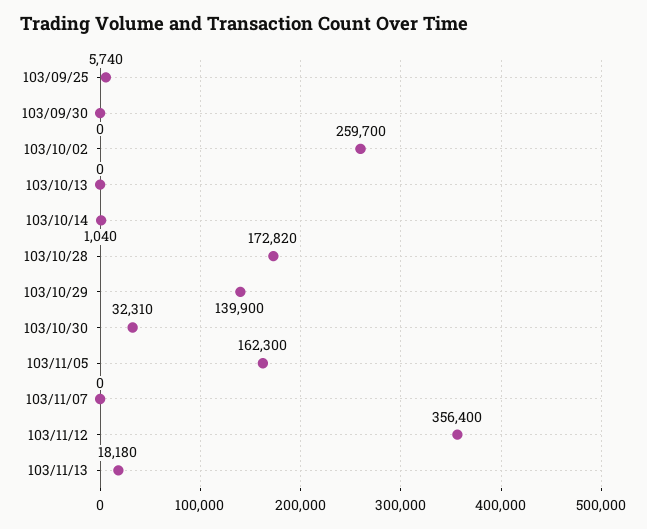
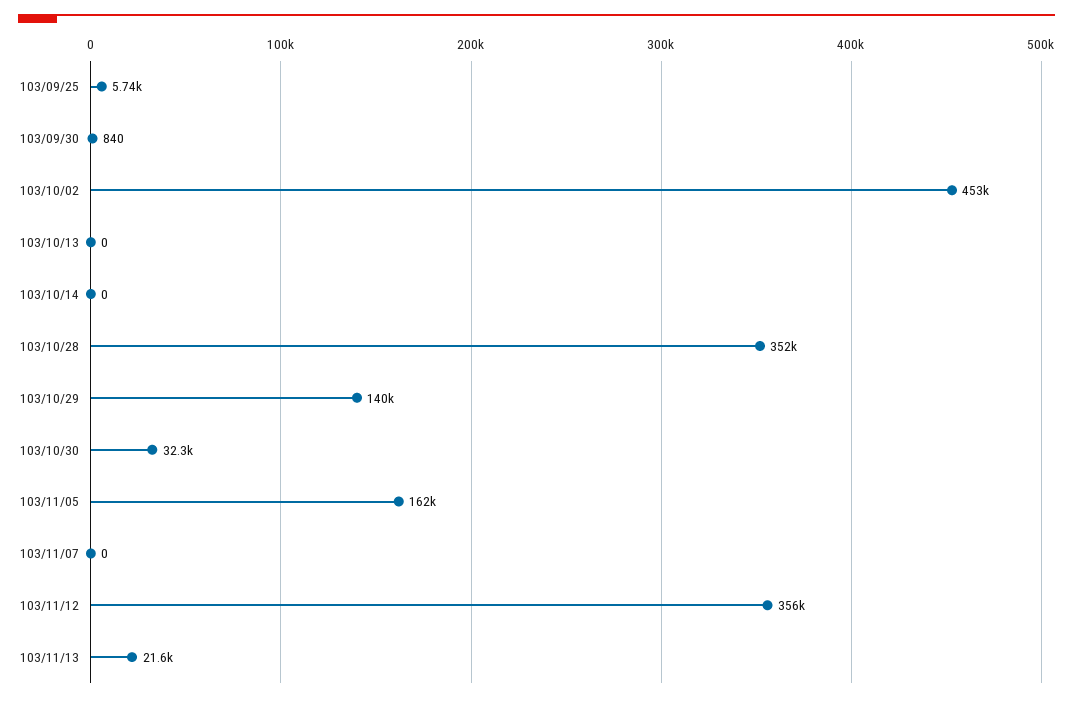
103/09/30: 0 -> 840
103/10/02: 259700 -> 453000
103/10/14: 1040 -> 0
103/10/28: 172820 -> 352000
103/11/13: 18180 -> 21600

